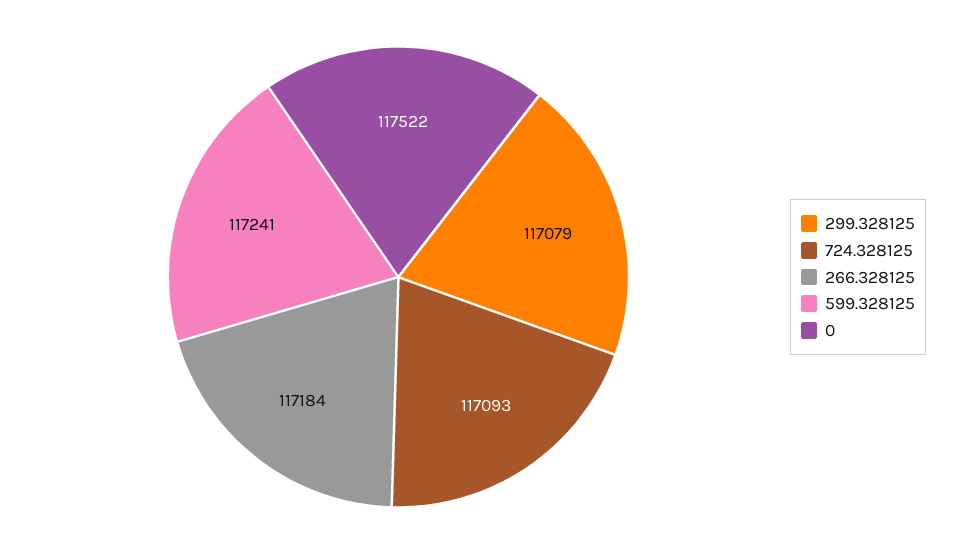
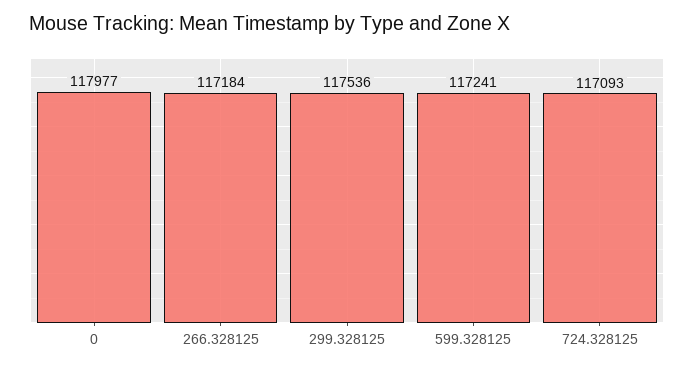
299.328125: 117079 -> 117536
0: 117522 -> 117977

